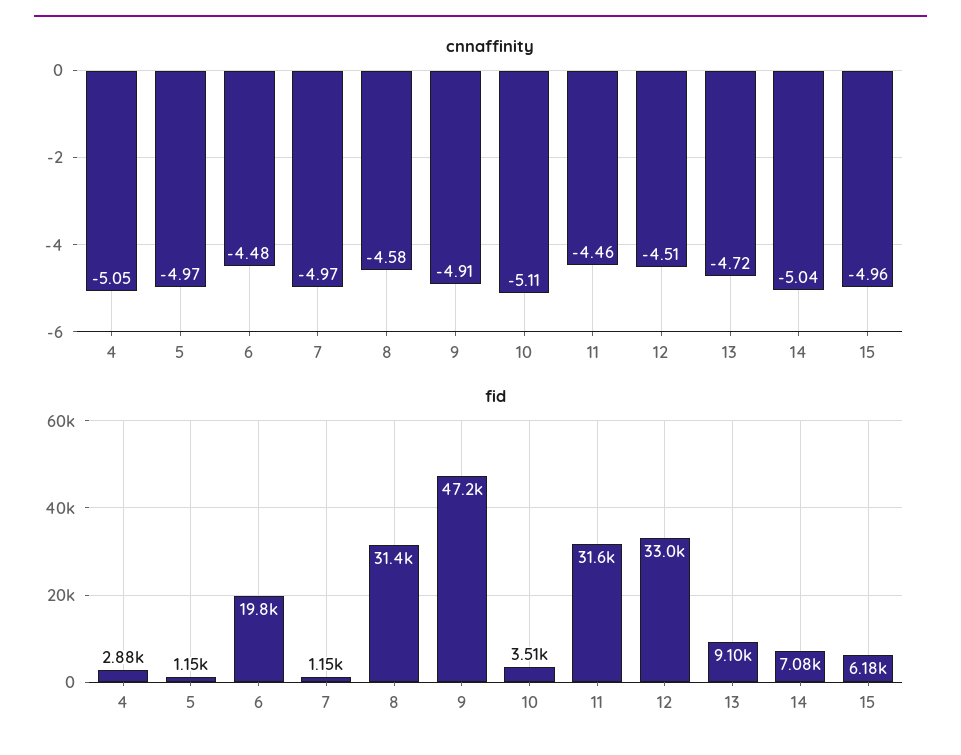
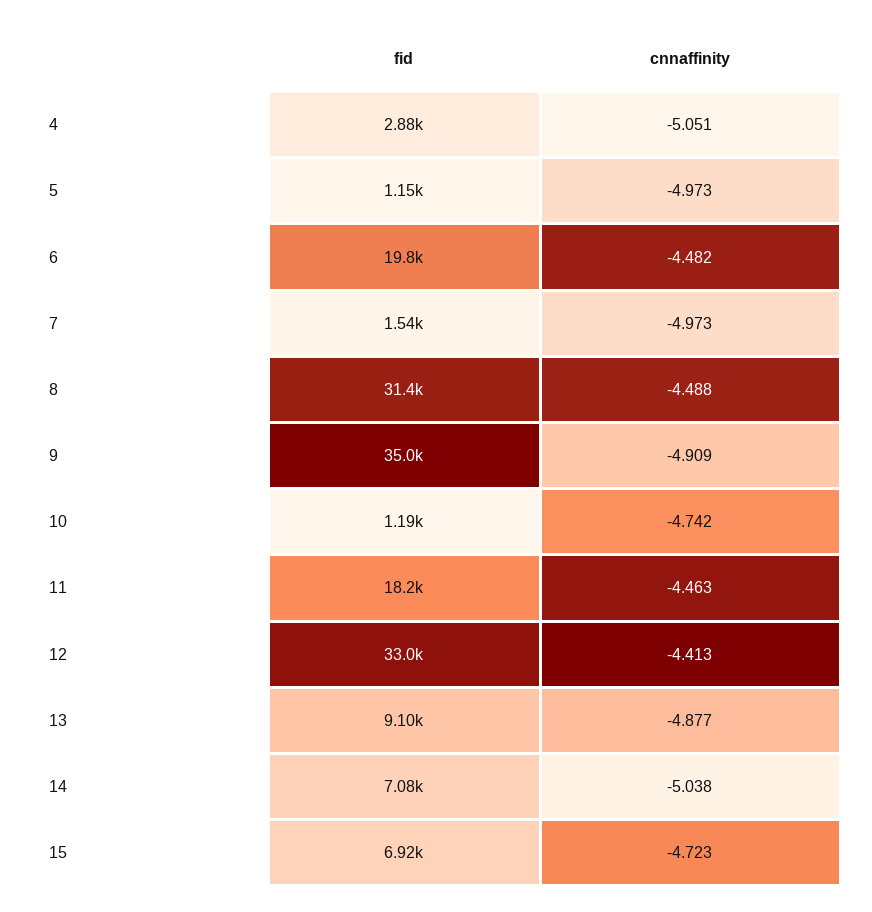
cnnaffinity, 8: -4.58 -> -4.488
cnnaffinity, 10: -5.11 -> -4.742
cnnaffinity, 12: -4.51 -> -4.413
cnnaffinity, 13: -4.72 -> -4.877
cnnaffinity, 15: -4.96 -> -4.723
fid, 7: 1150 -> 1540
fid, 9: 47200 -> 35000
fid, 10: 3510 -> 1190
fid, 11: 31600 -> 18200
fid, 15: 6180 -> 6920

